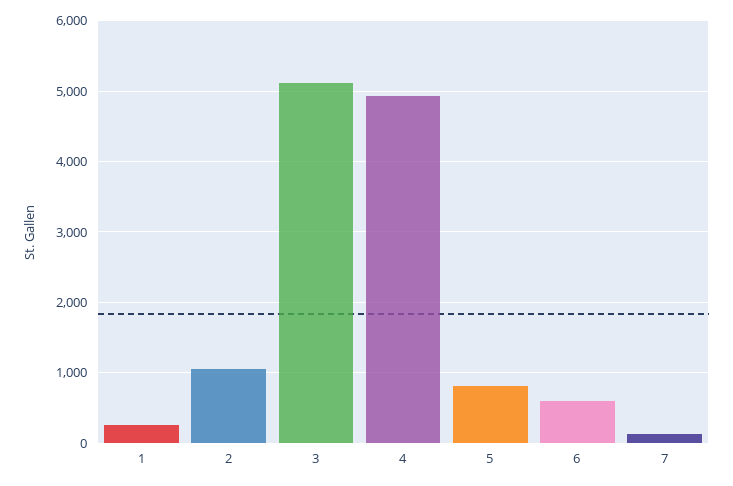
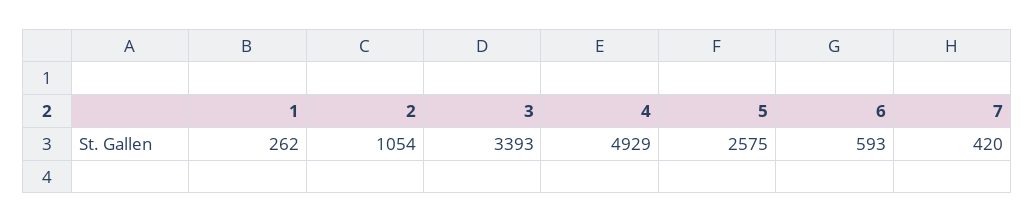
3: 5100 -> 3393
5: 800 -> 2575
7: 100 -> 420

